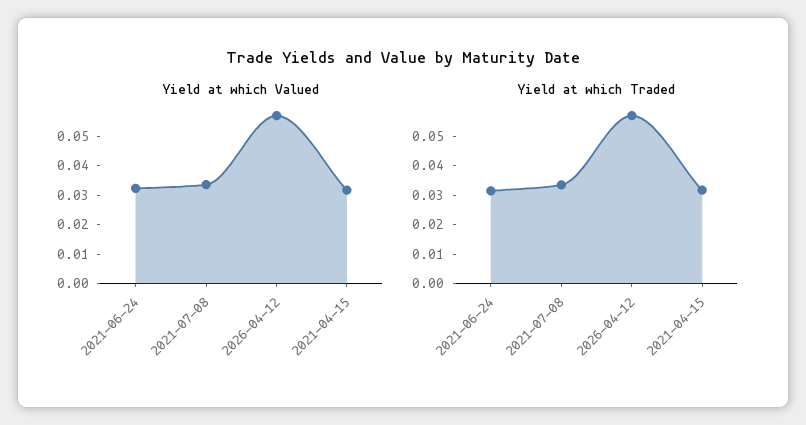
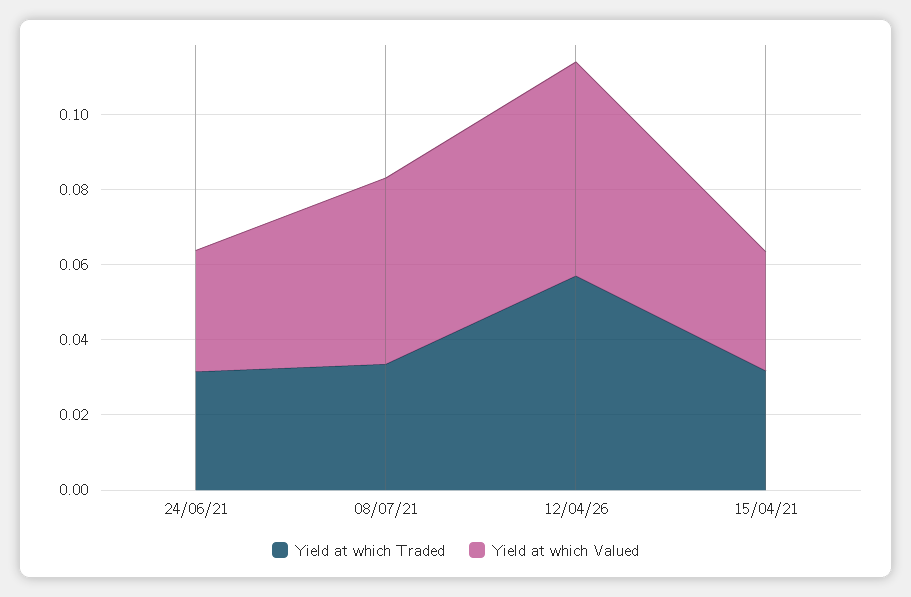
Yield at which Valued, 2021-07-08: 0.035 -> 0.05

